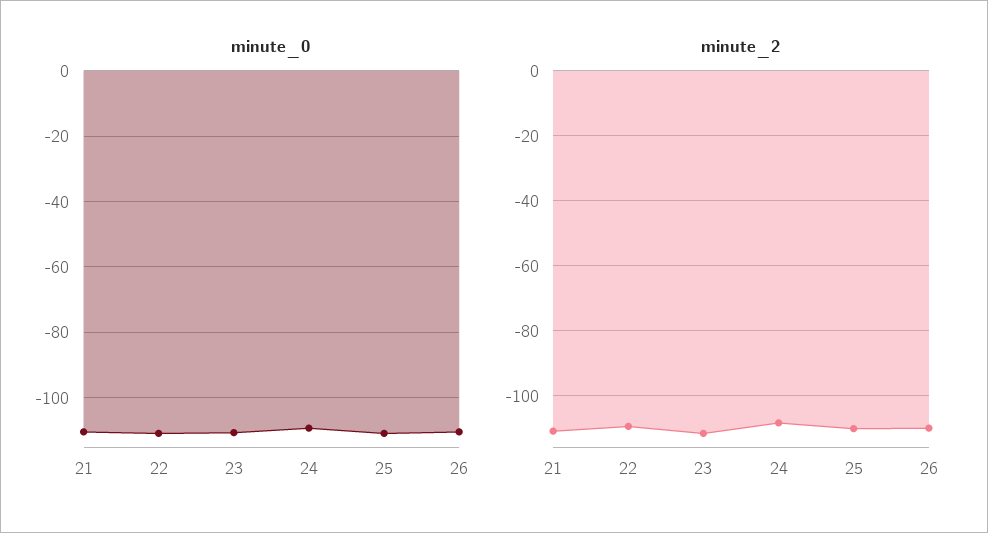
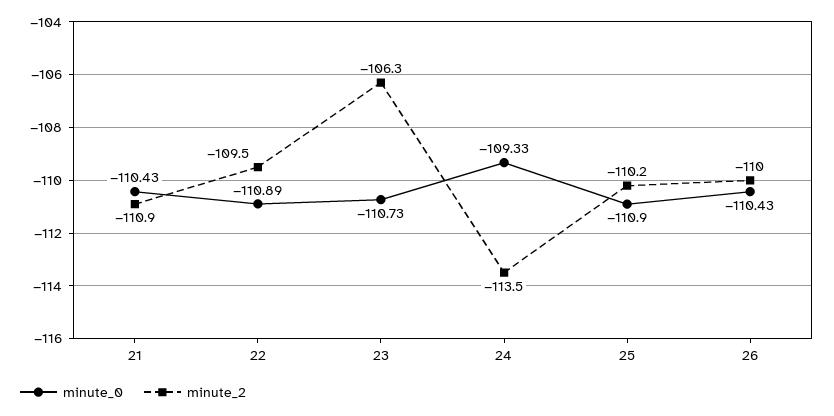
minute_2, 23: -112 -> -106.3
minute_2, 24: -108 -> -113.5

